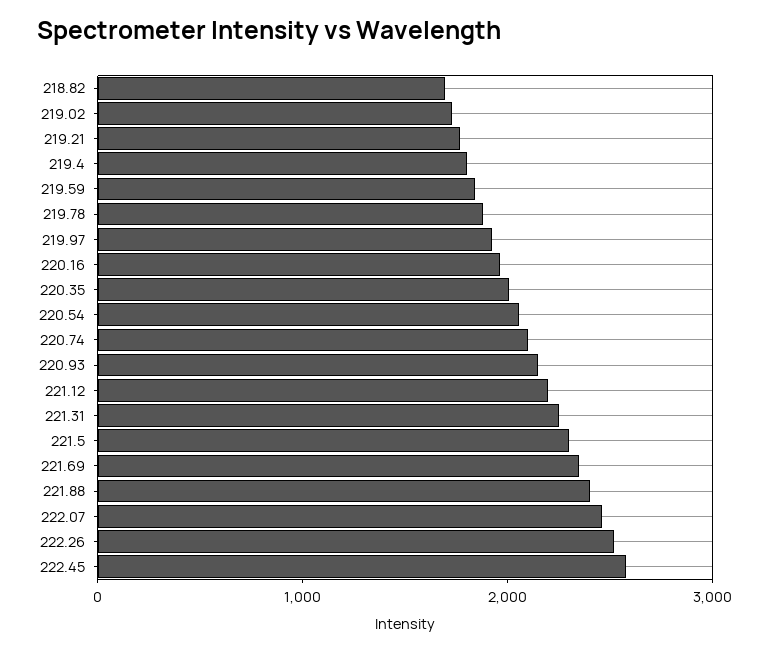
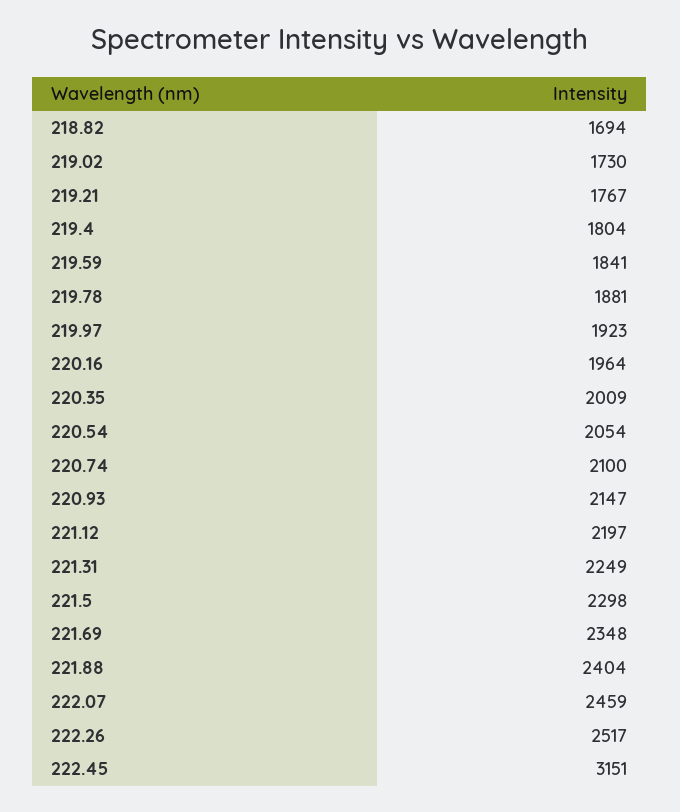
222.45: 2600 -> 3151

